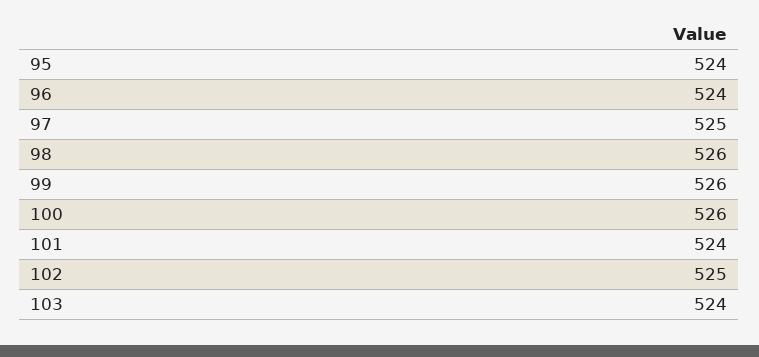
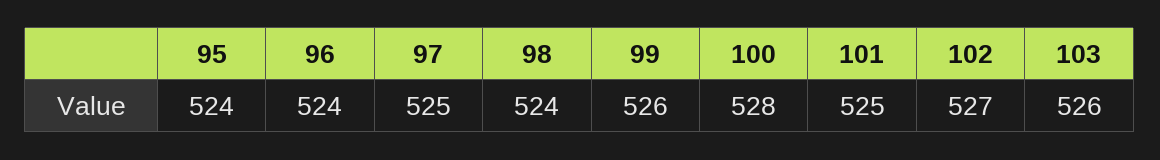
98: 526 -> 524
100: 526 -> 528
101: 524 -> 525
102: 525 -> 527
103: 524 -> 526

